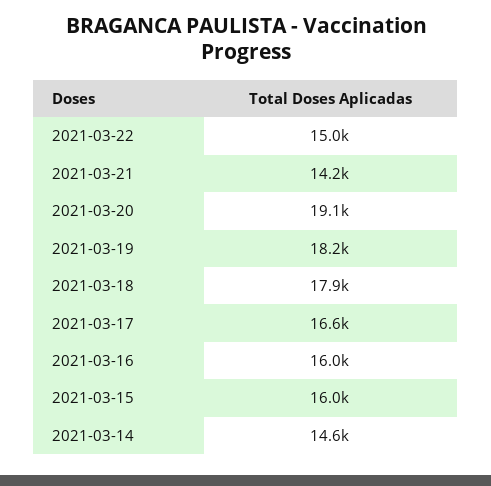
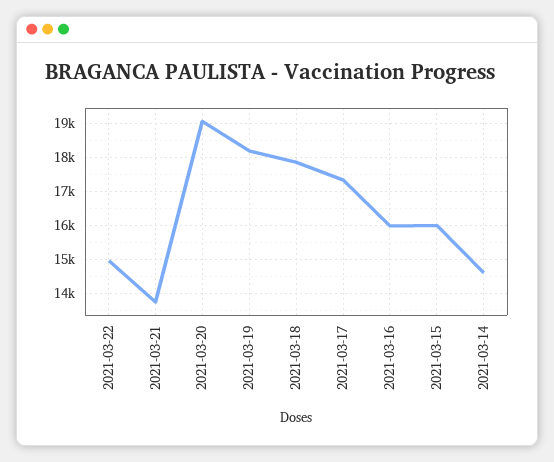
2021-03-21: 14200 -> 13800
2021-03-17: 16600 -> 17400

